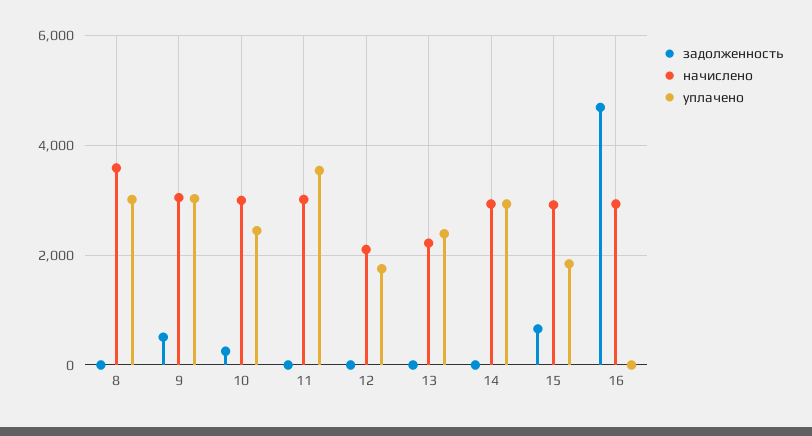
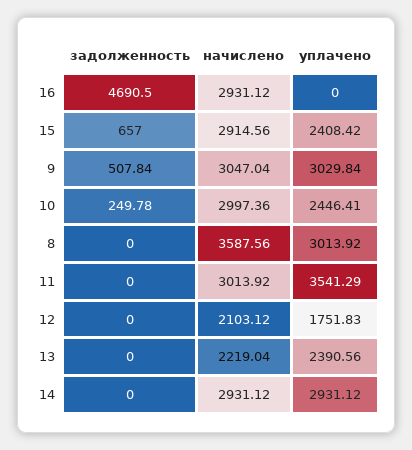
уплачено, 15: 1800 -> 2408.42

